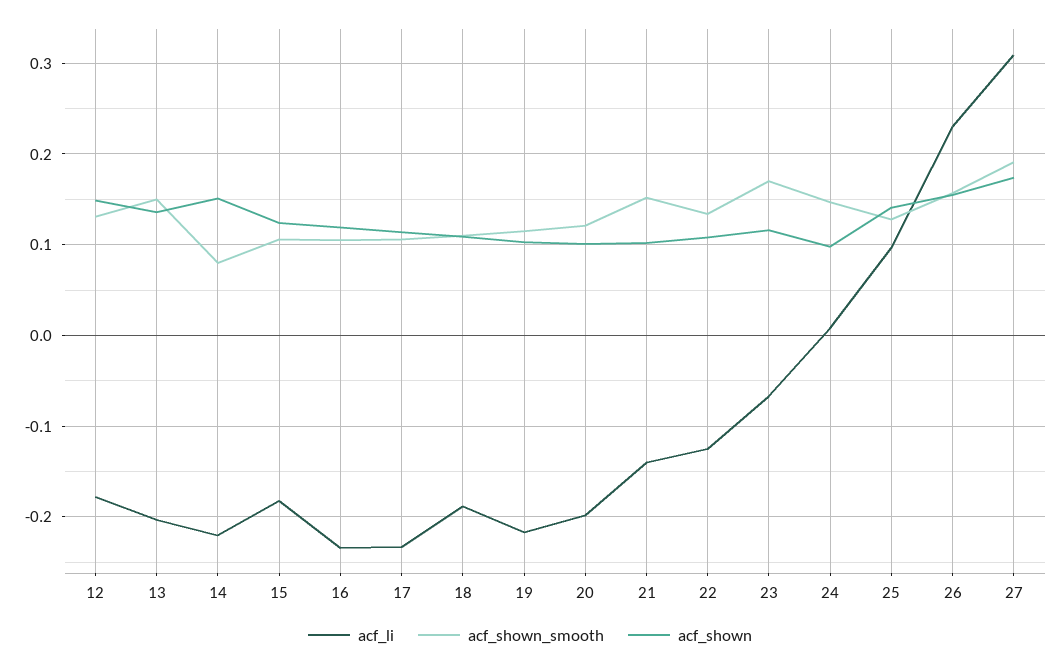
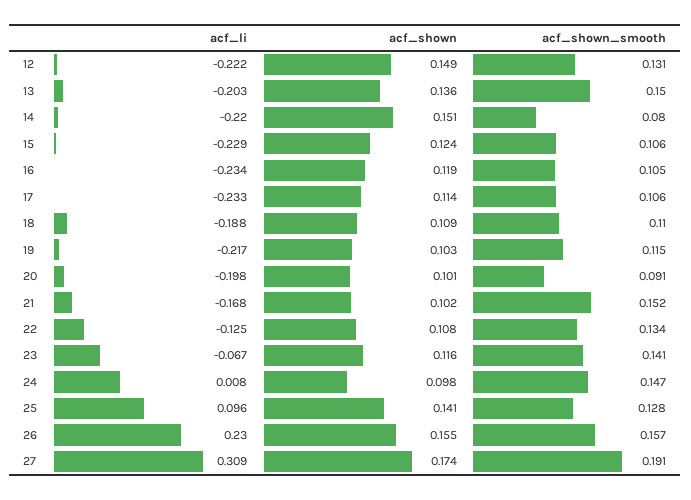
acf_li, 12: -0.18 -> -0.222
acf_li, 15: -0.18 -> -0.229
acf_shown_smooth, 20: 0.12 -> 0.091
acf_li, 21: -0.14 -> -0.168
acf_shown_smooth, 23: 0.17 -> 0.141

